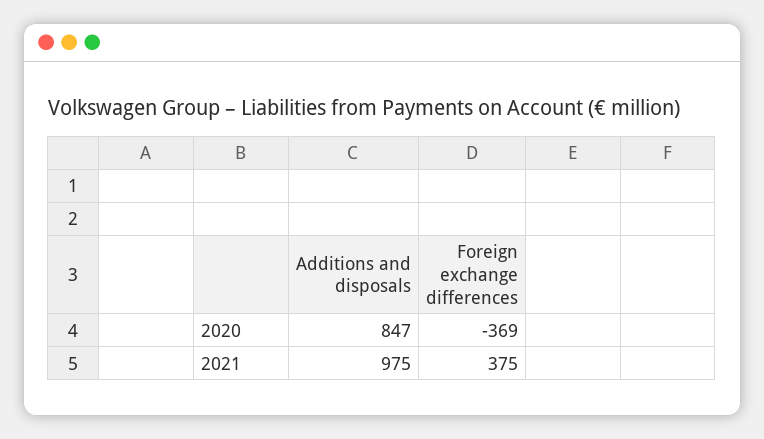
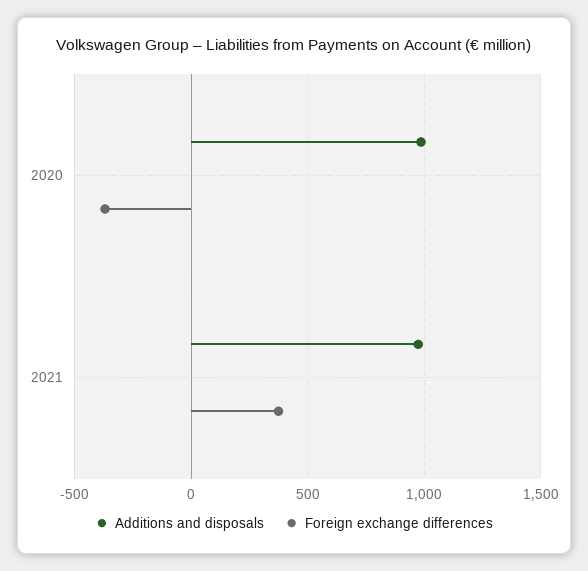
Additions and disposals, 2020: 847 -> 1000

